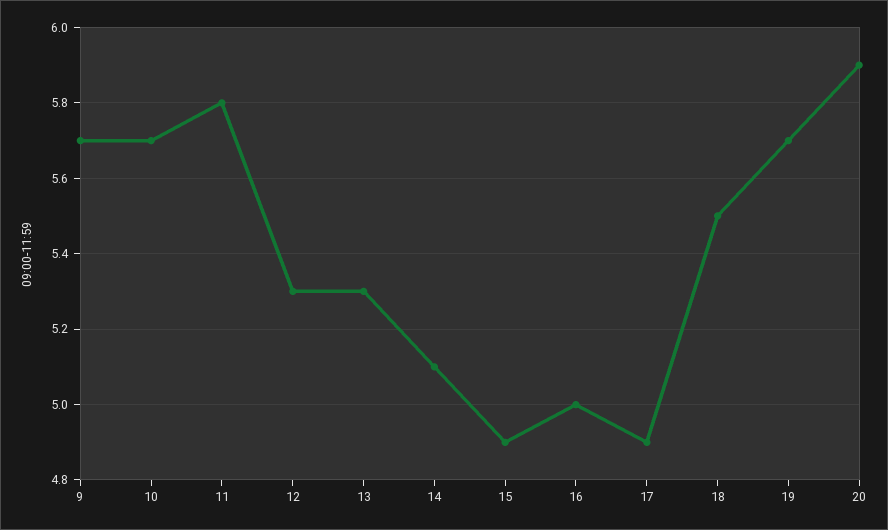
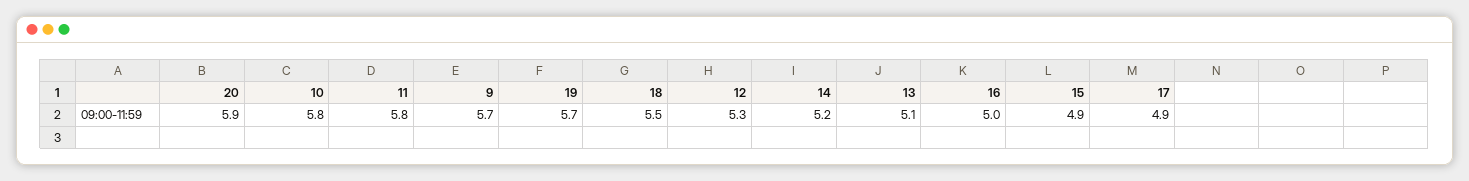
10: 5.7 -> 5.8
13: 5.3 -> 5.1
14: 5.1 -> 5.2

